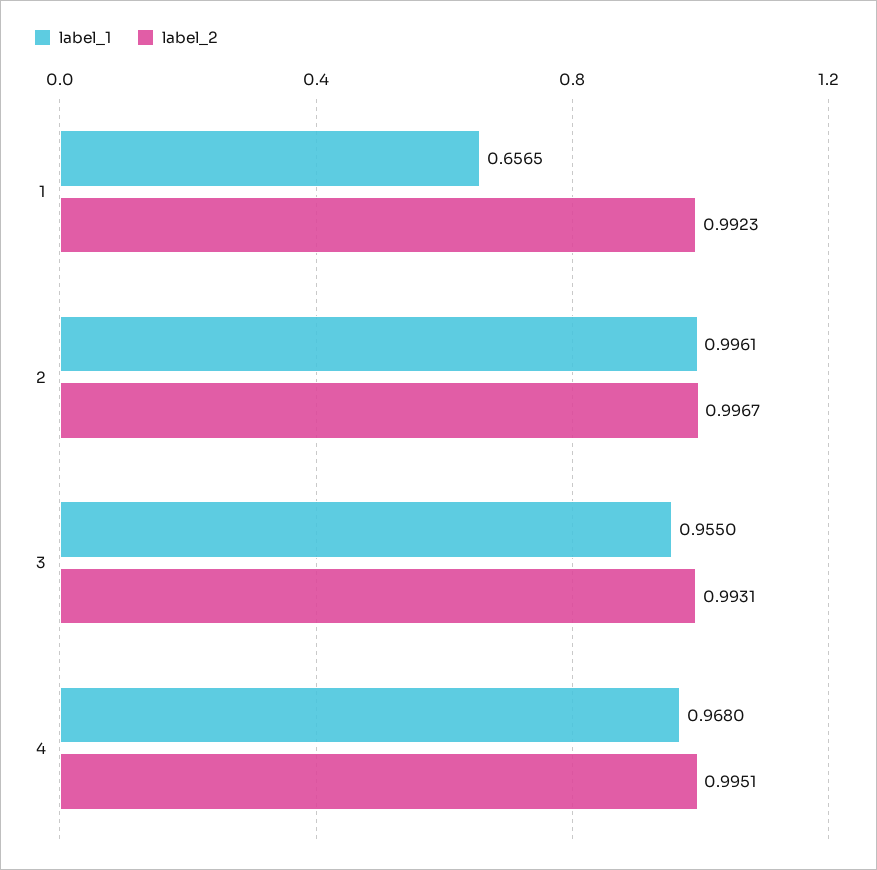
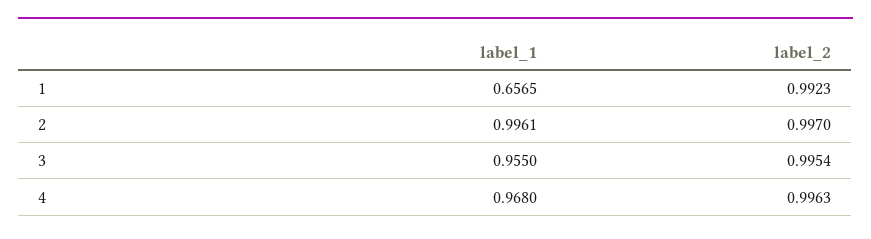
label_2, 2: 0.9967 -> 0.997
label_2, 3: 0.9931 -> 0.9954
label_2, 4: 0.9951 -> 0.9963

